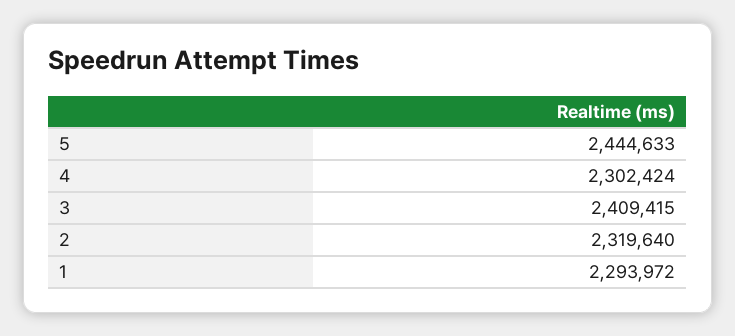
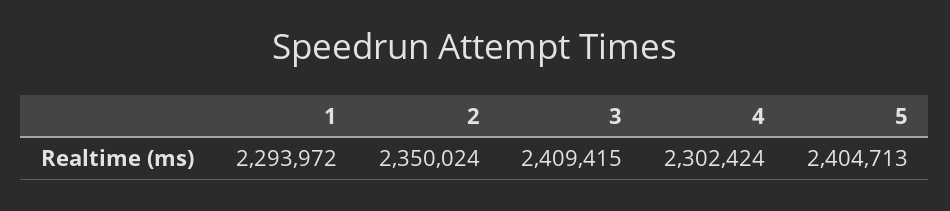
5: 2444633 -> 2404713
2: 2319640 -> 2350024

